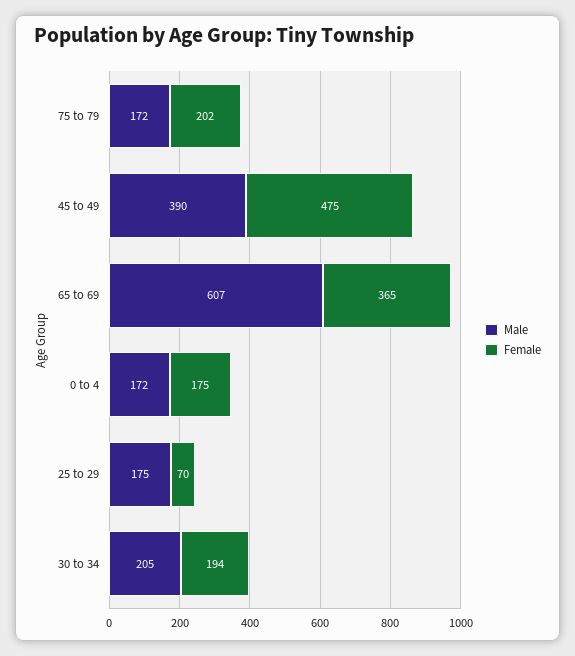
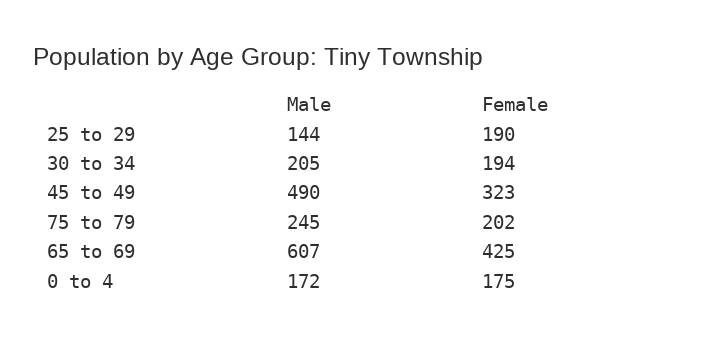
Male, 75 to 79: 172 -> 245
Male, 45 to 49: 390 -> 490
Female, 45 to 49: 475 -> 323
Female, 65 to 69: 365 -> 425
Male, 25 to 29: 175 -> 144
Female, 25 to 29: 70 -> 190

